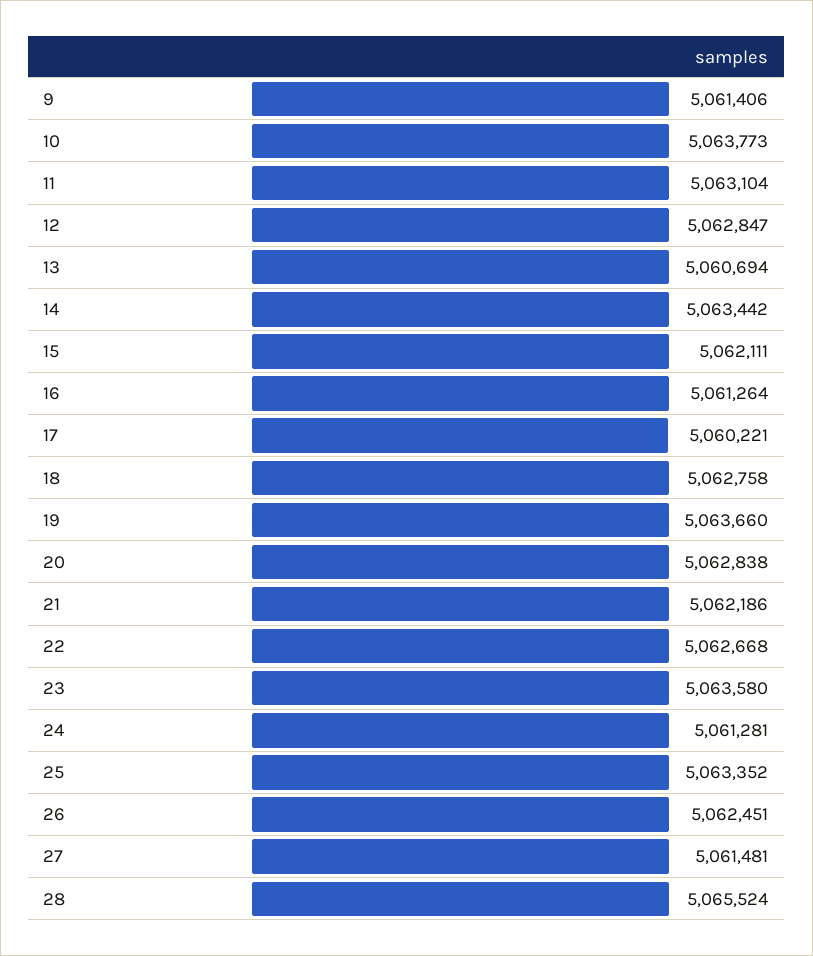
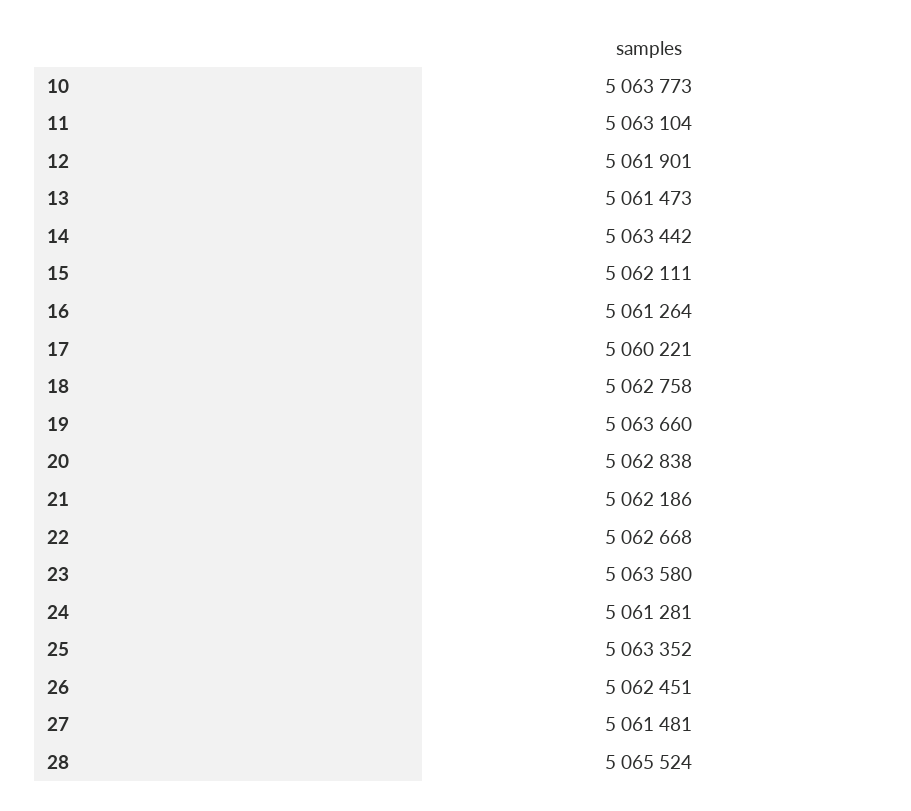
9: 5061406 -> none
12: 5062847 -> 5061901
13: 5060694 -> 5061473

